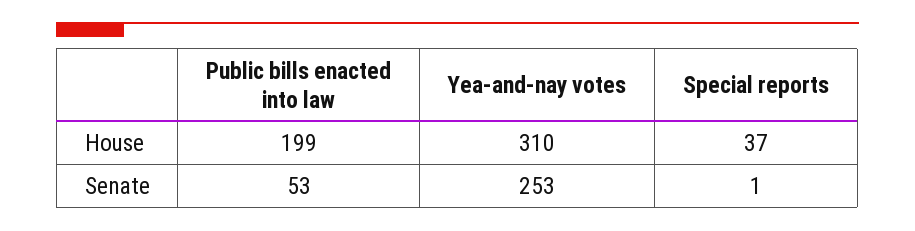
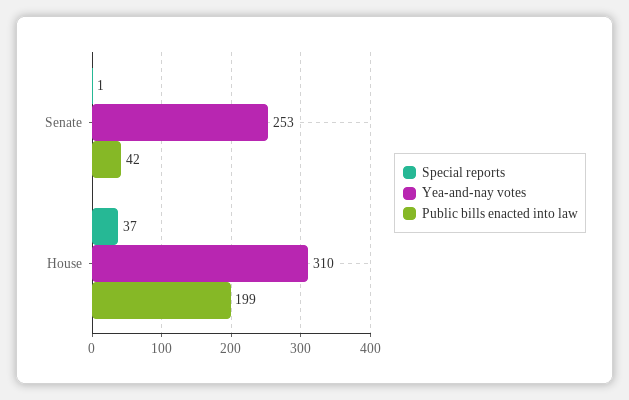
Public bills enacted into law, Senate: 53 -> 42

